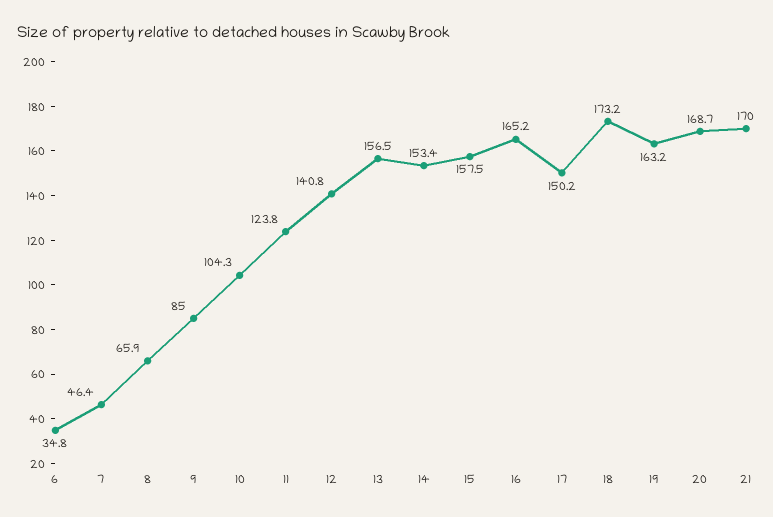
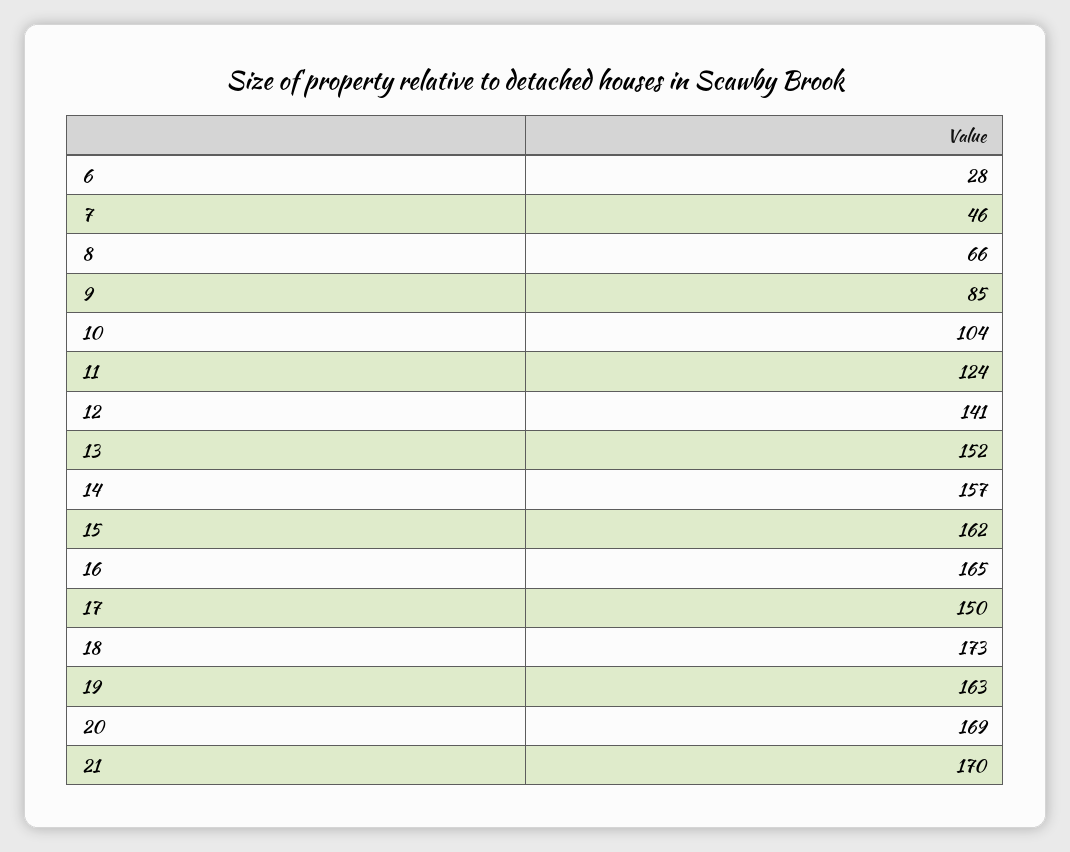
6: 34.8 -> 28
13: 156.5 -> 152
14: 153.4 -> 157
15: 157.5 -> 162

